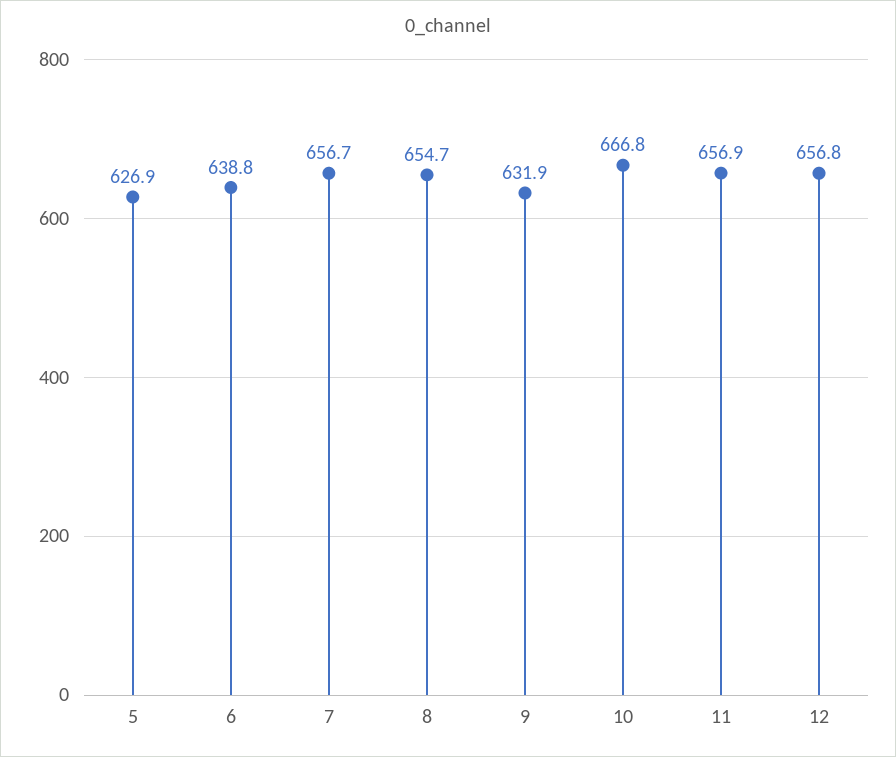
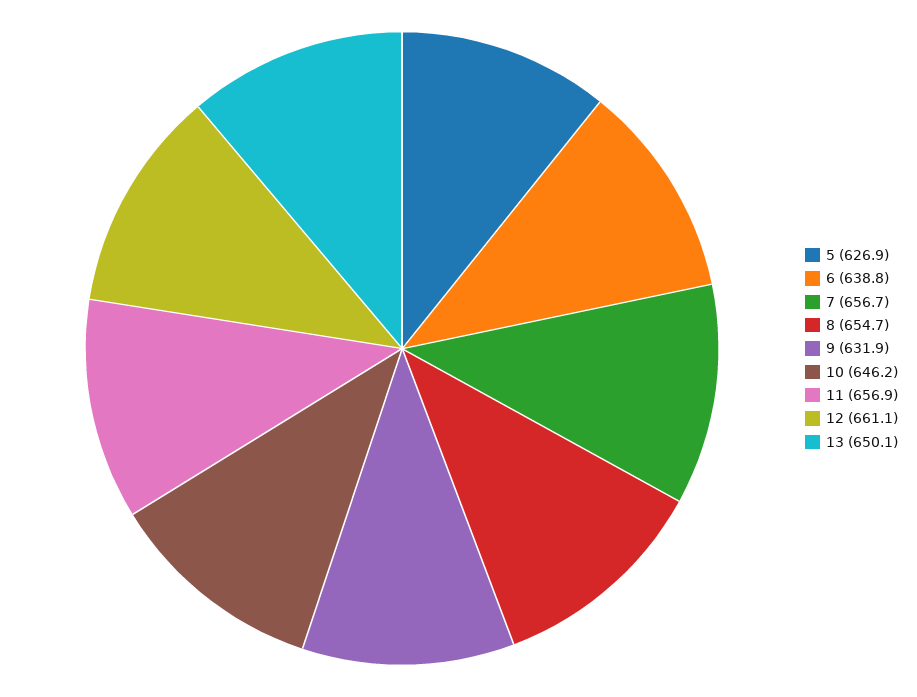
10: 666.8 -> 646.2
12: 656.8 -> 661.1
13: none -> 650.1

